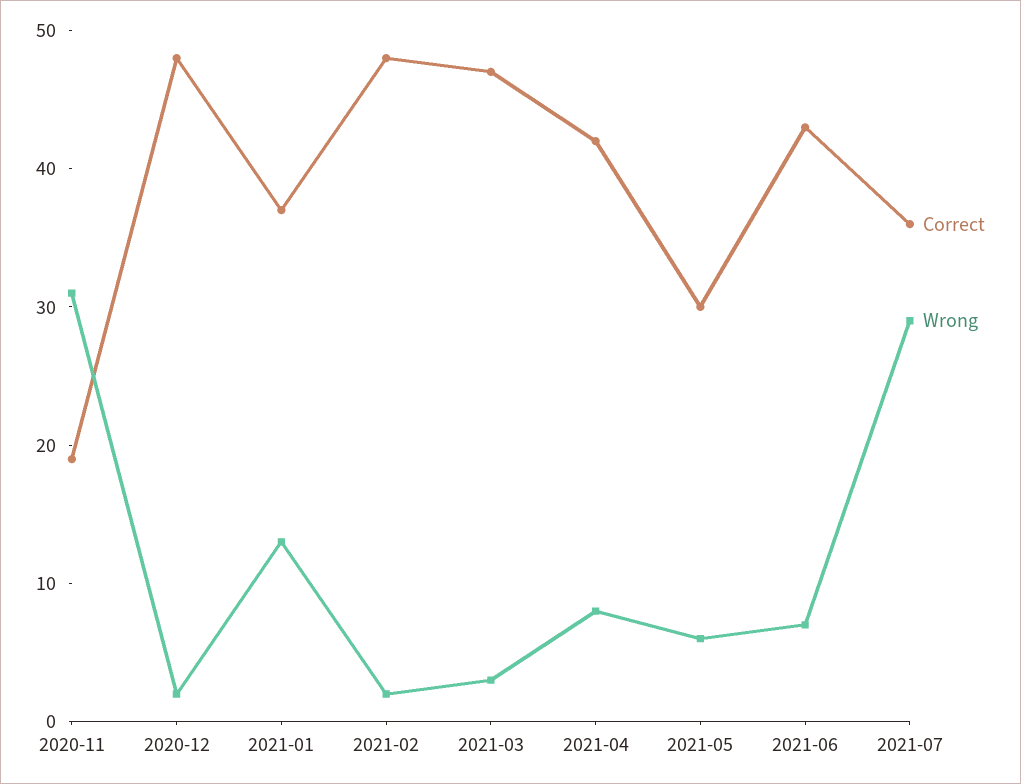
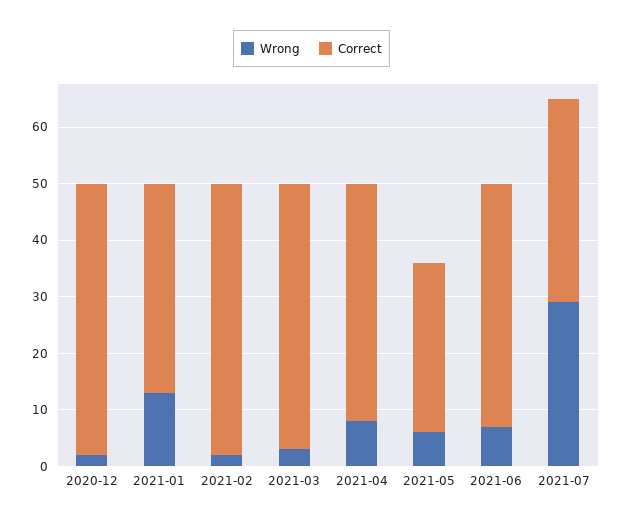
Correct, 2020-11: 19 -> none
Wrong, 2020-11: 31 -> none

